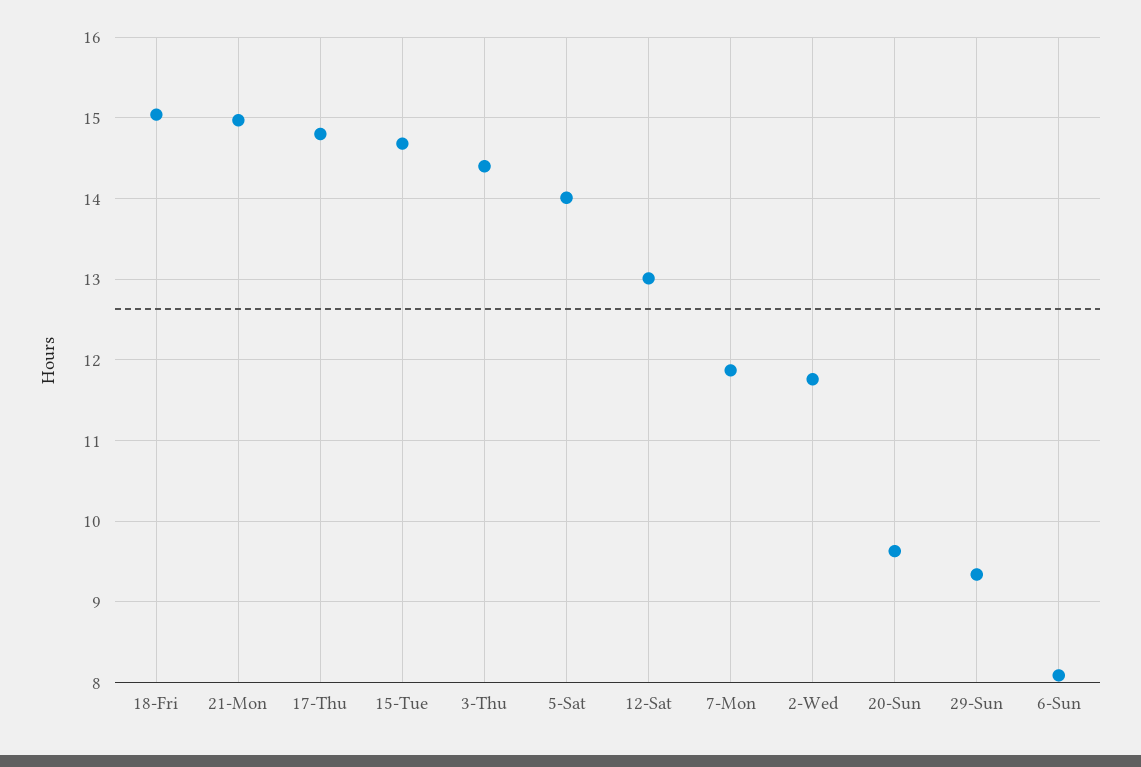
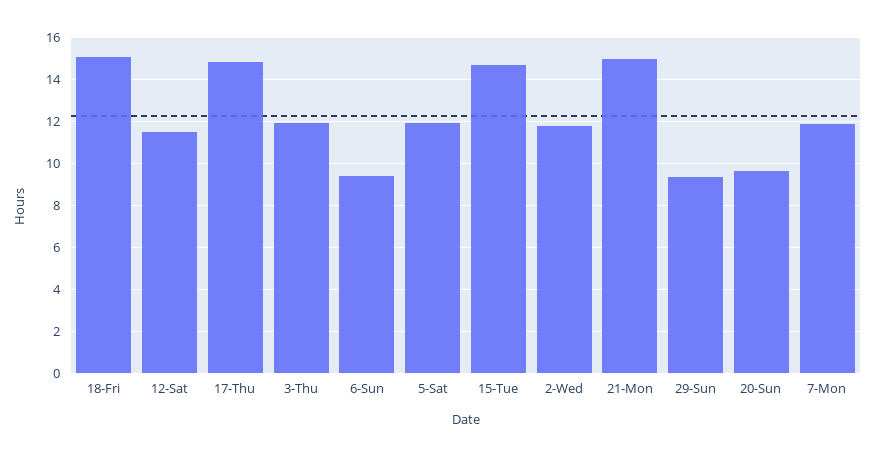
3-Thu: 14.4 -> 12
5-Sat: 14 -> 12
12-Sat: 13 -> 11.5
6-Sun: 8.1 -> 9.5

